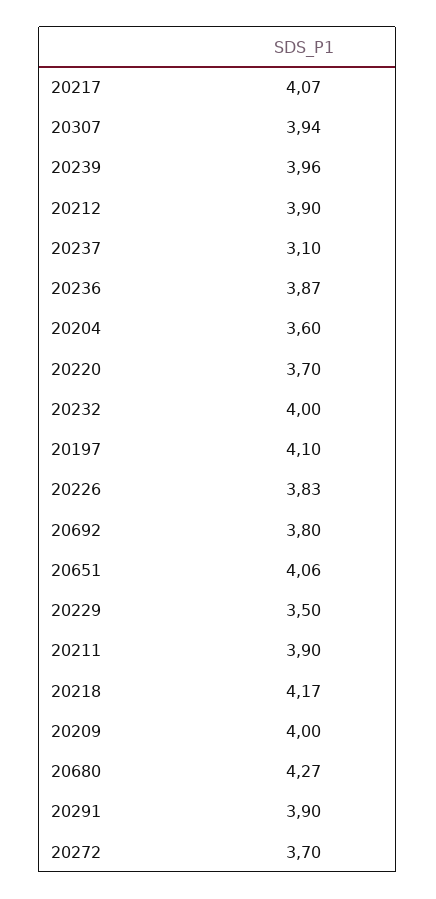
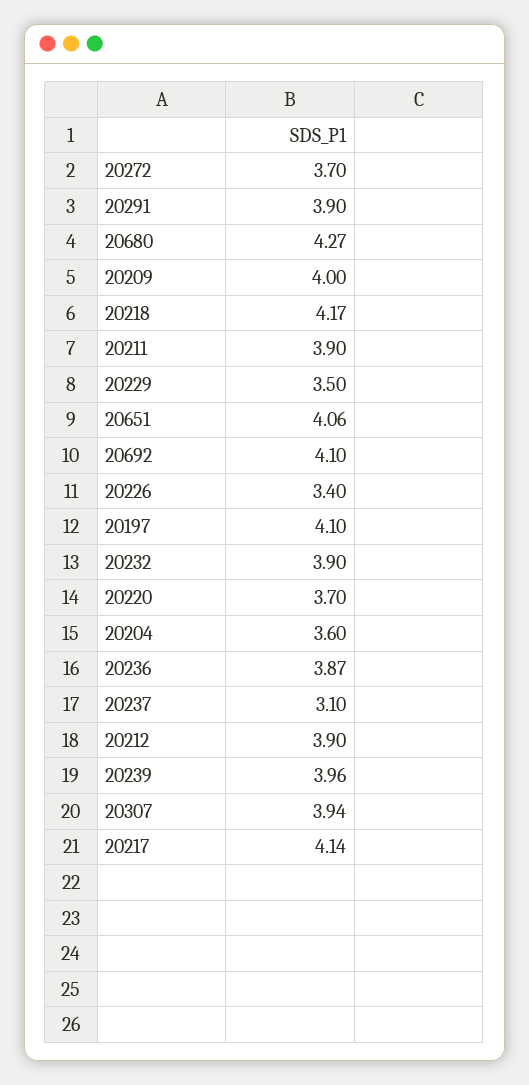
20217: 4.07 -> 4.14
20232: 4 -> 3.9
20226: 3.83 -> 3.4
20692: 3.8 -> 4.1

